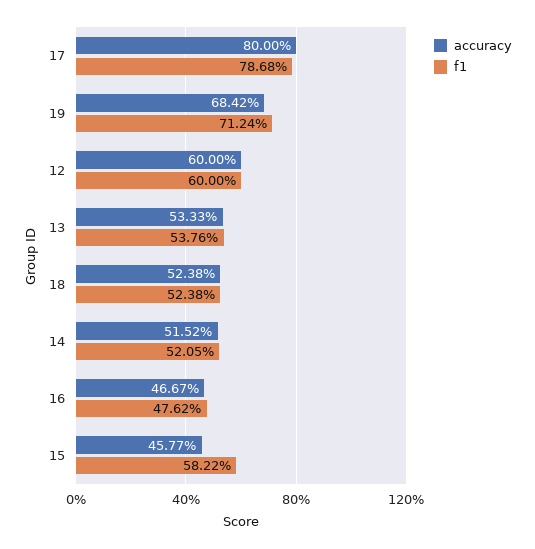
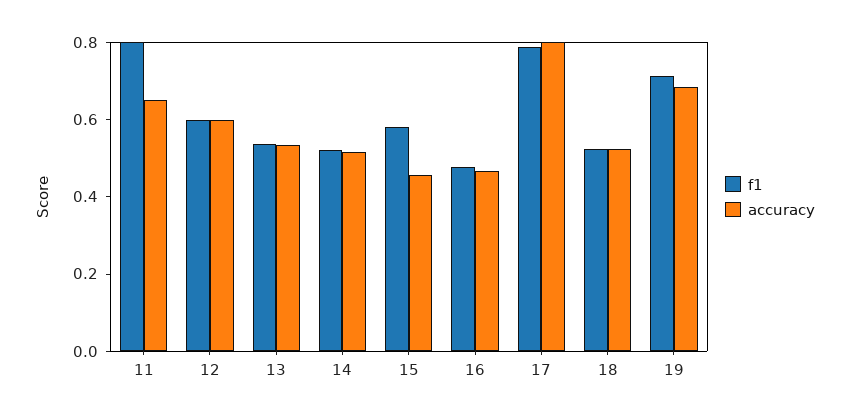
f1, 11: none -> 0.8
accuracy, 11: none -> 0.65

